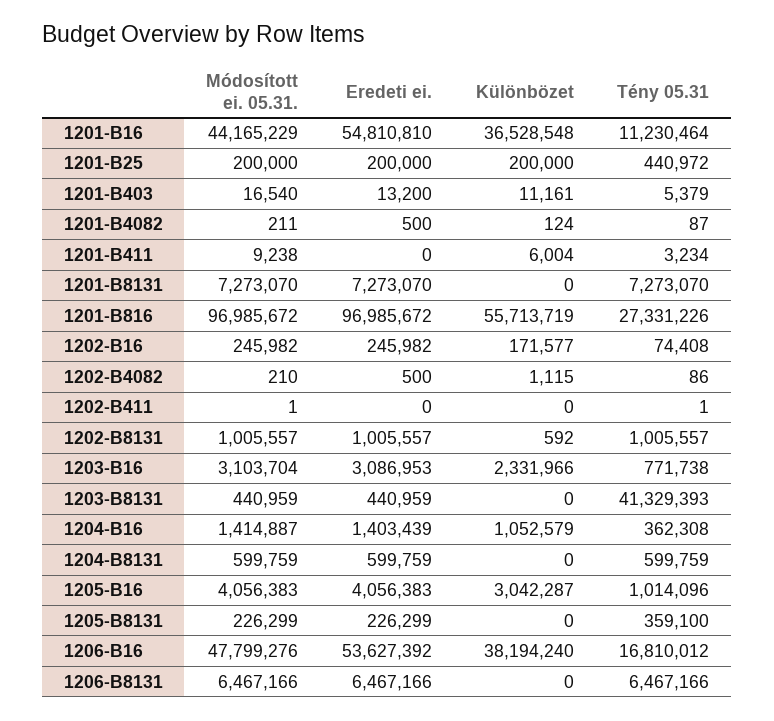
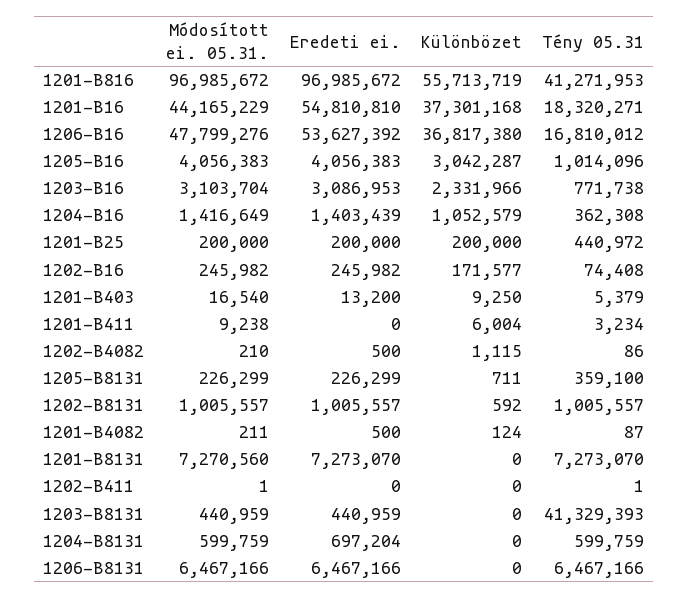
Különbözet, 1201-B16: 36528548 -> 37301168
Tény 05.31, 1201-B16: 11230464 -> 18320271
Különbözet, 1201-B403: 11161 -> 9250
Módosított ei. 05.31., 1201-B8131: 7273070 -> 7270560
Tény 05.31, 1201-B816: 27331226 -> 41271953
Módosított ei. 05.31., 1204-B16: 1414887 -> 1416649
Eredeti ei., 1204-B8131: 599759 -> 697204
Különbözet, 1205-B8131: 0 -> 711
Különbözet, 1206-B16: 38194240 -> 36817380

